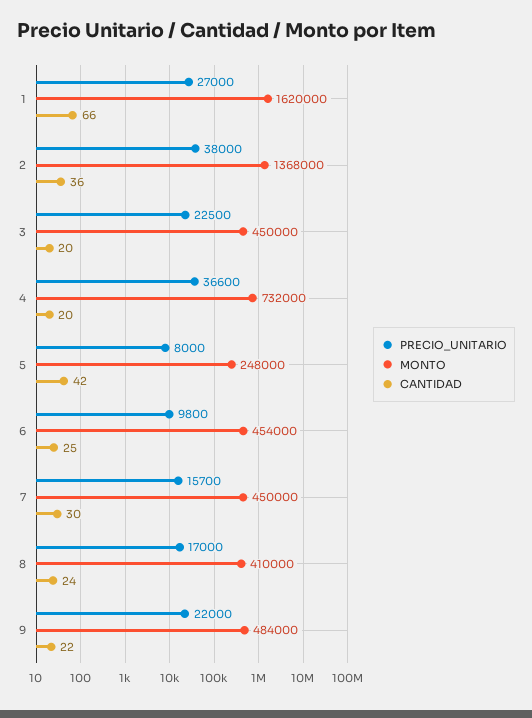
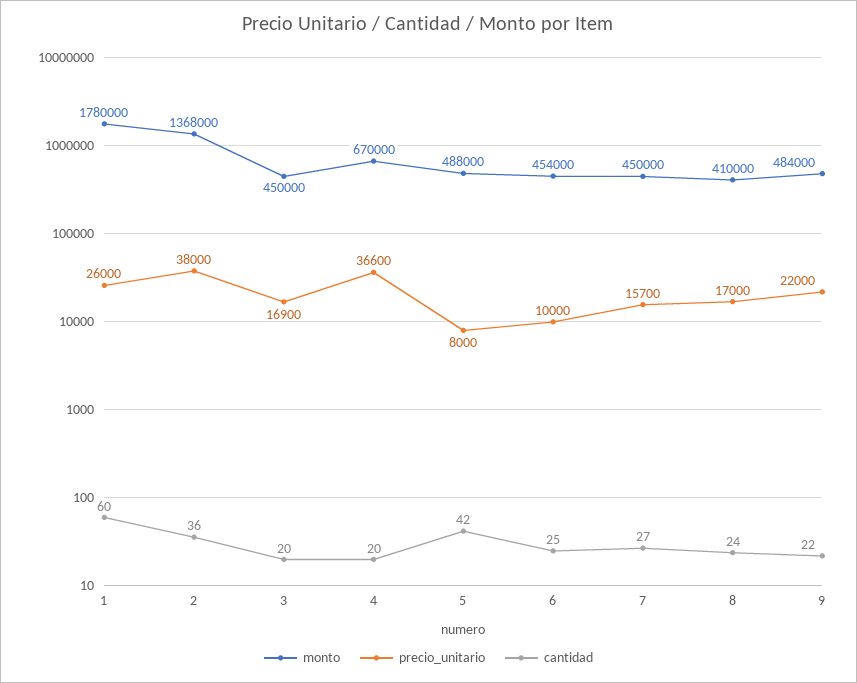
PRECIO_UNITARIO, 1: 27000 -> 26000
MONTO, 1: 1620000 -> 1780000
CANTIDAD, 1: 66 -> 60
PRECIO_UNITARIO, 3: 22500 -> 16900
MONTO, 4: 732000 -> 670000
MONTO, 5: 248000 -> 488000
PRECIO_UNITARIO, 6: 9800 -> 10000
CANTIDAD, 7: 30 -> 27

